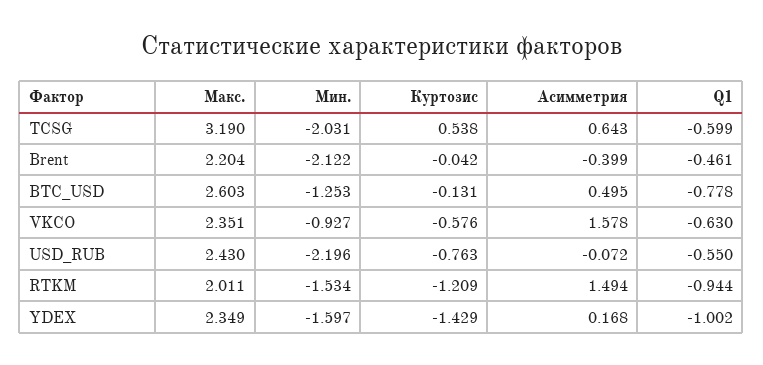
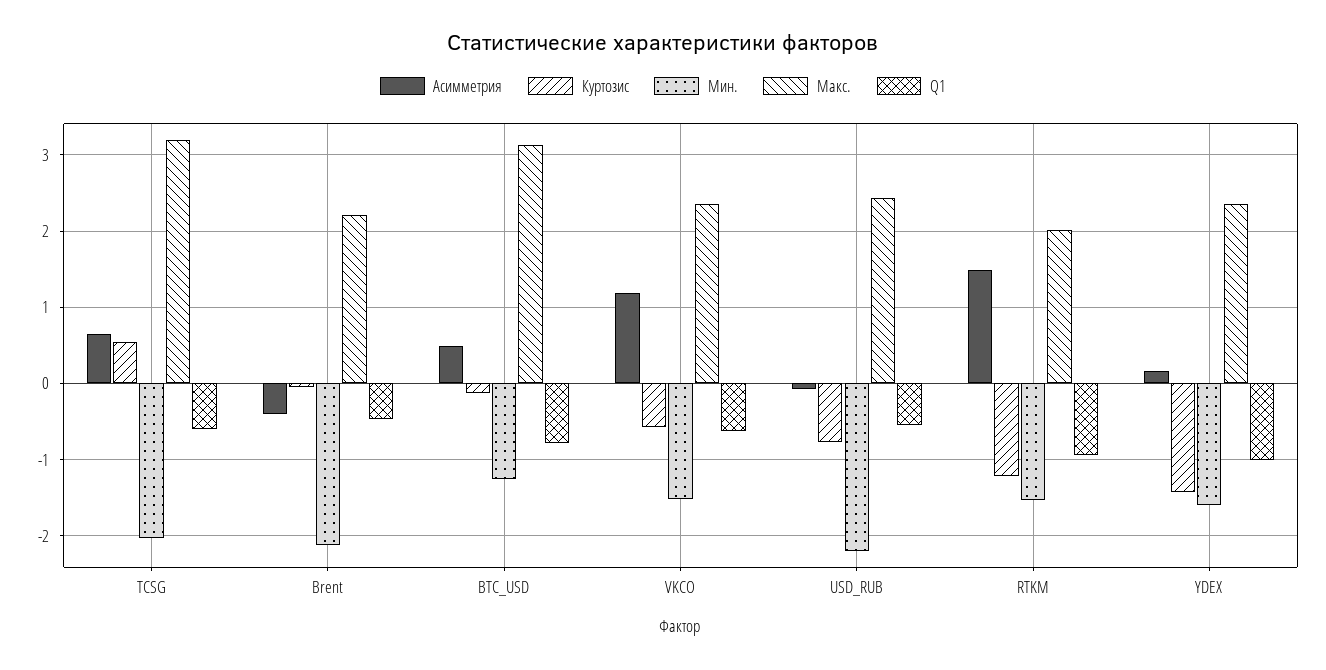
Макс., BTC_USD: 2.603 -> 3.1
Мин., VKCO: -0.927 -> -1.5
Асимметрия, VKCO: 1.578 -> 1.2

